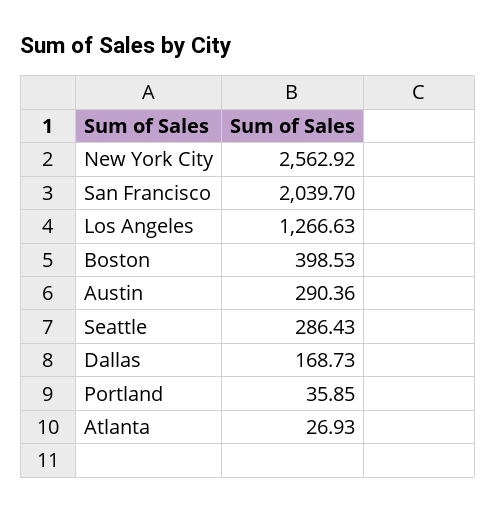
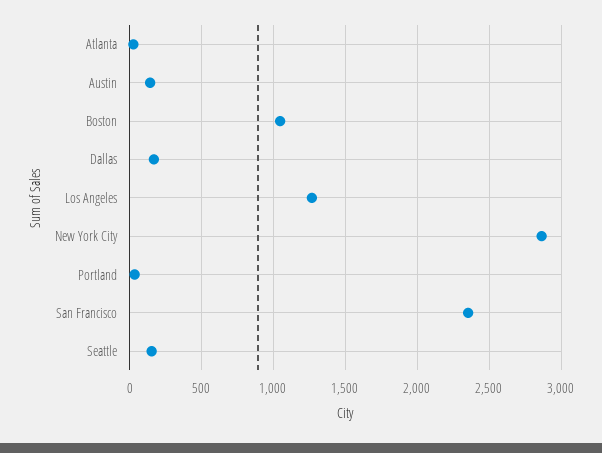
New York City: 2562.92 -> 2850
San Francisco: 2039.7 -> 2350
Boston: 398.53 -> 1050
Austin: 290.36 -> 150
Seattle: 286.43 -> 150

